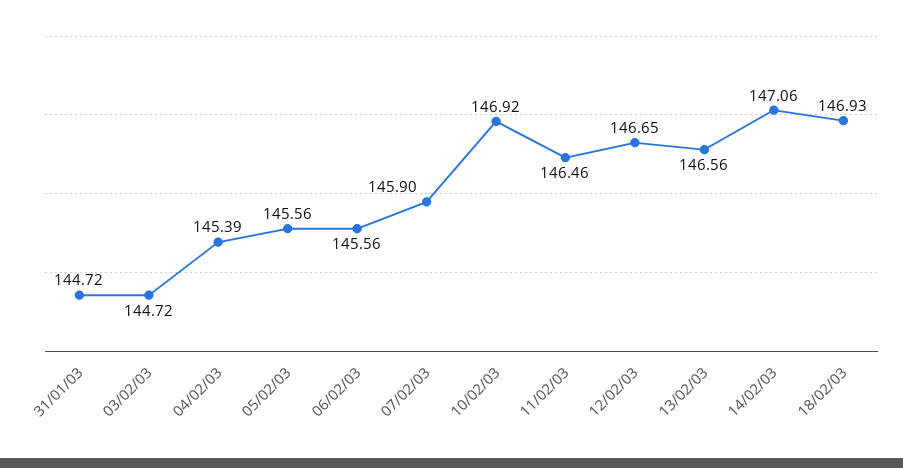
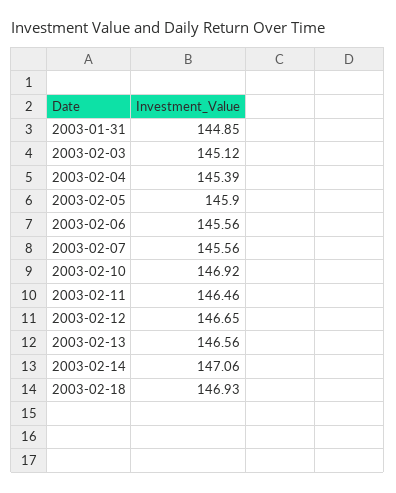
31/01/03: 144.72 -> 144.85
03/02/03: 144.72 -> 145.12
05/02/03: 145.56 -> 145.9
07/02/03: 145.9 -> 145.56

